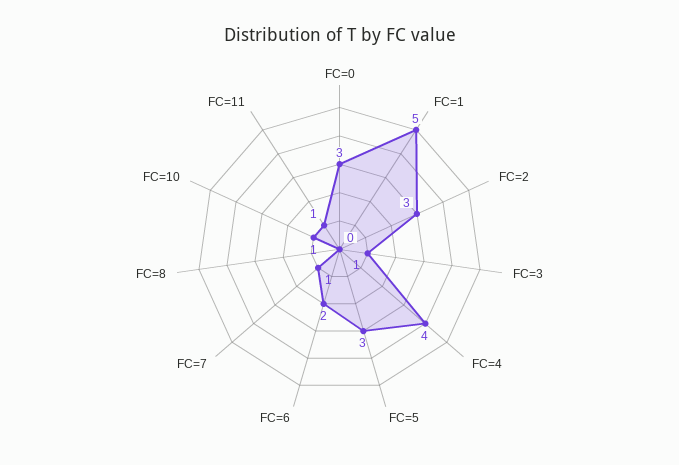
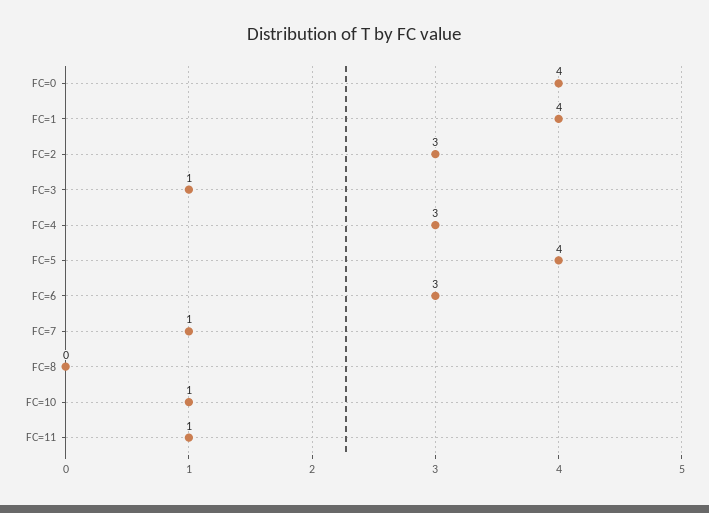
FC=0: 3 -> 4
FC=1: 5 -> 4
FC=4: 4 -> 3
FC=5: 3 -> 4
FC=6: 2 -> 3

